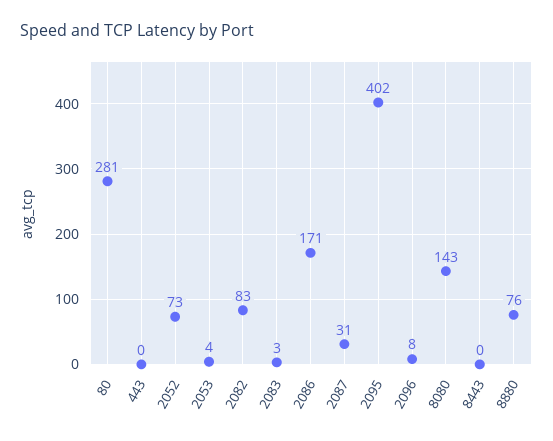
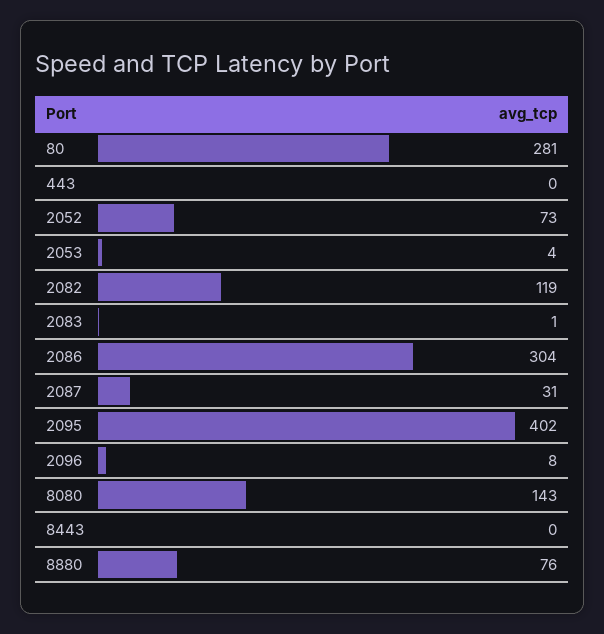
2082: 83 -> 119
2083: 3 -> 1
2086: 171 -> 304

